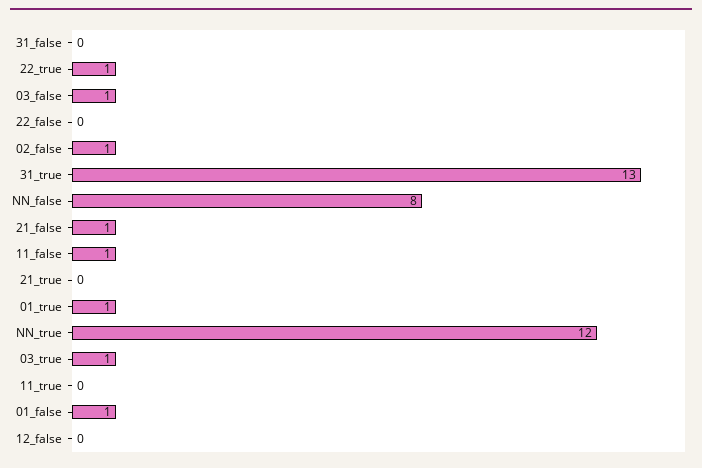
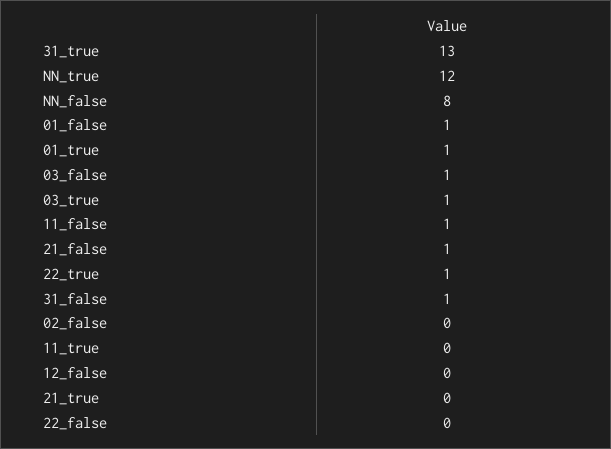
31_false: 0 -> 1
02_false: 1 -> 0

